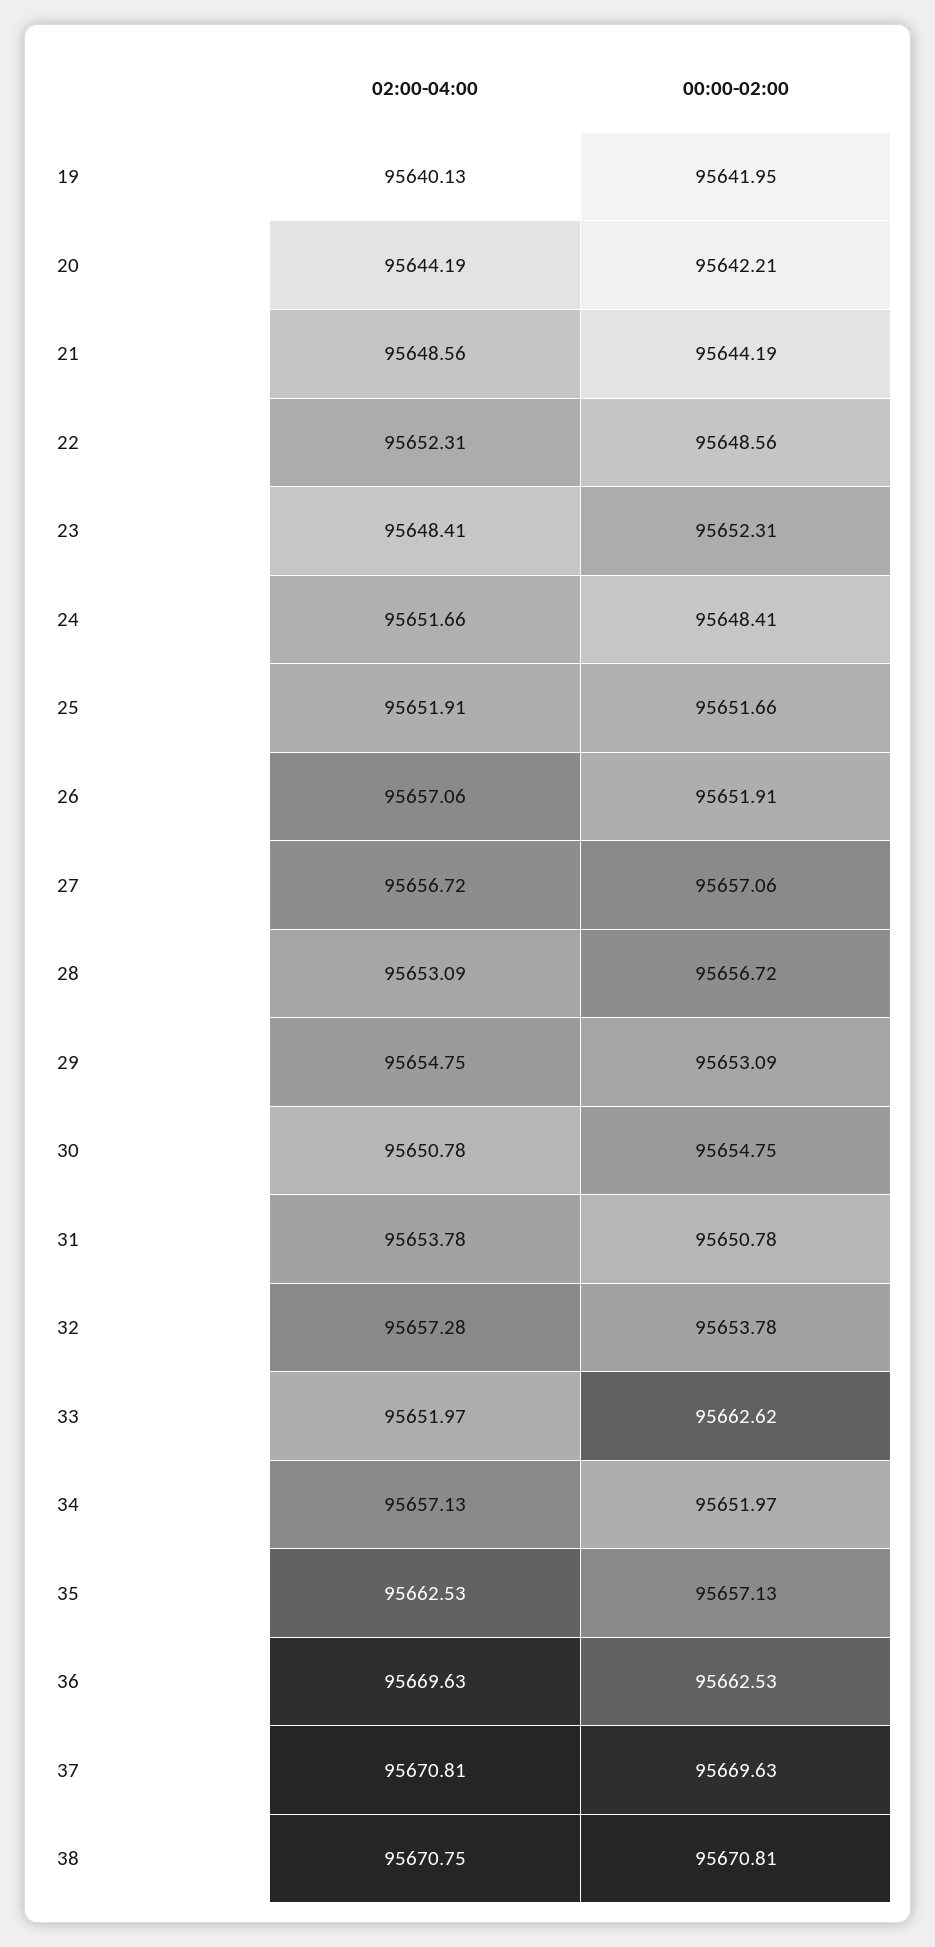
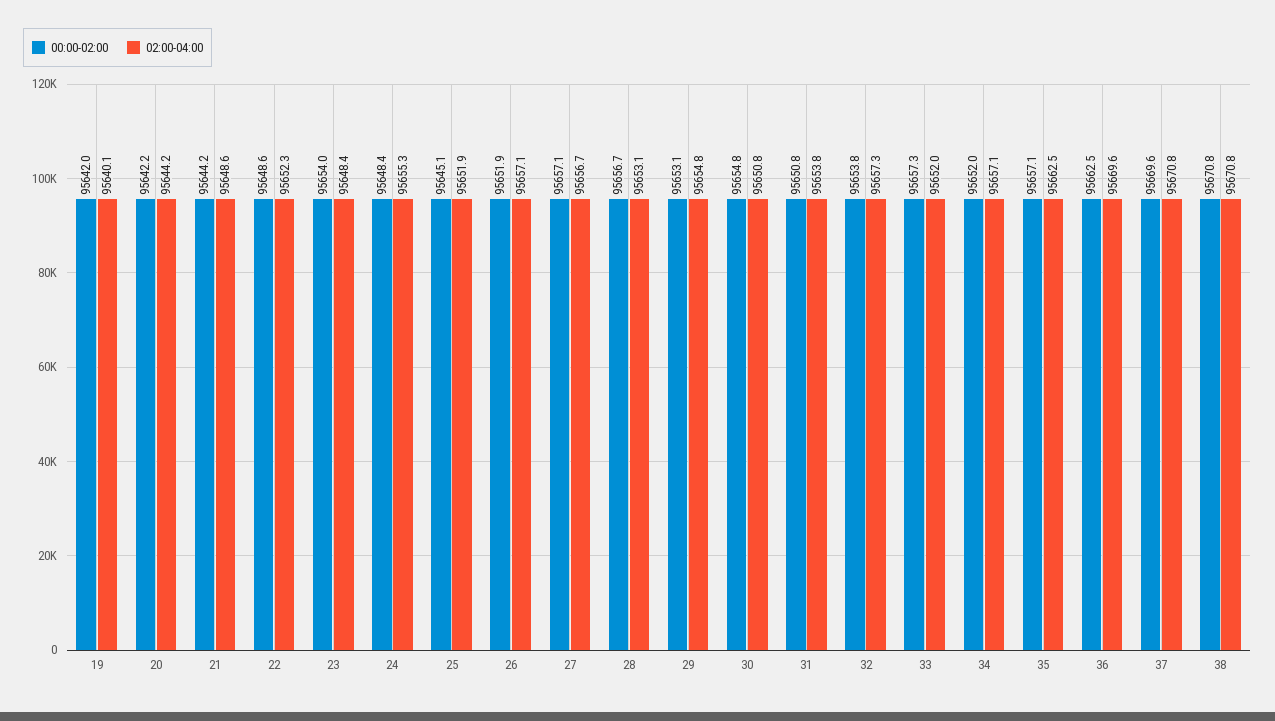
00:00-02:00, 23: 95652.31 -> 95654
02:00-04:00, 24: 95651.66 -> 95655.3
00:00-02:00, 25: 95651.66 -> 95645.1
00:00-02:00, 33: 95662.62 -> 95657.3

